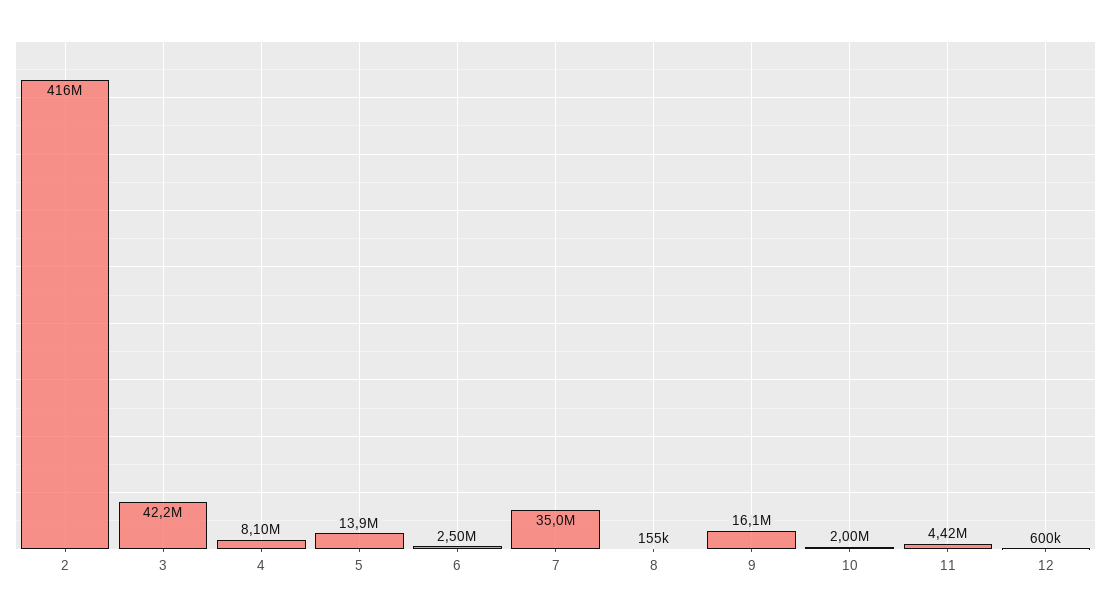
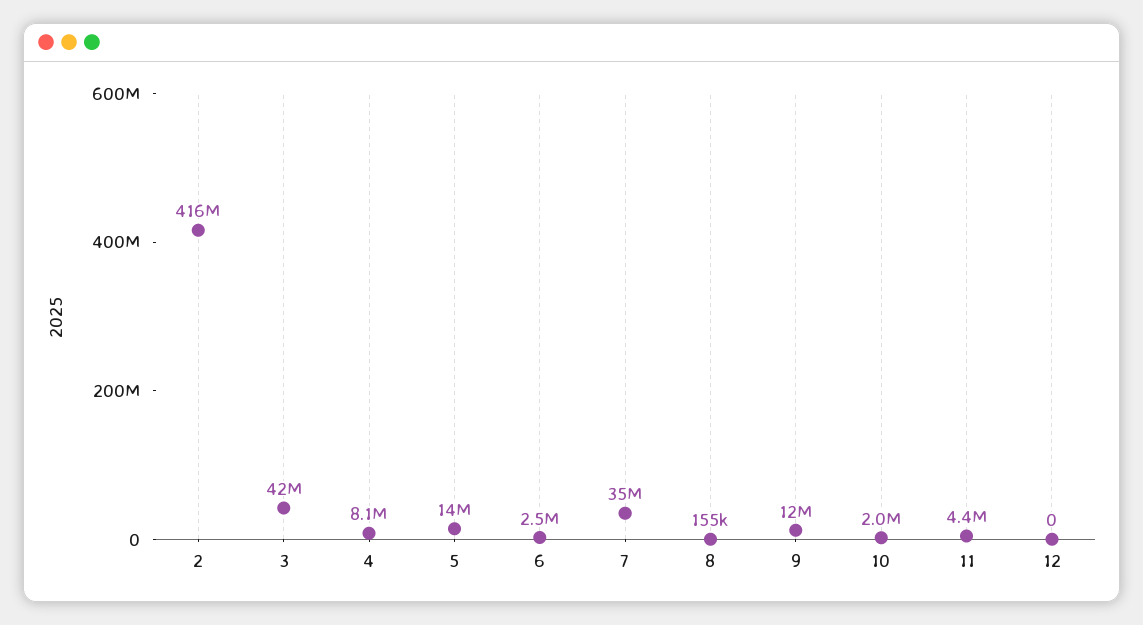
9: 16100000 -> 12000000
12: 600000 -> 0

